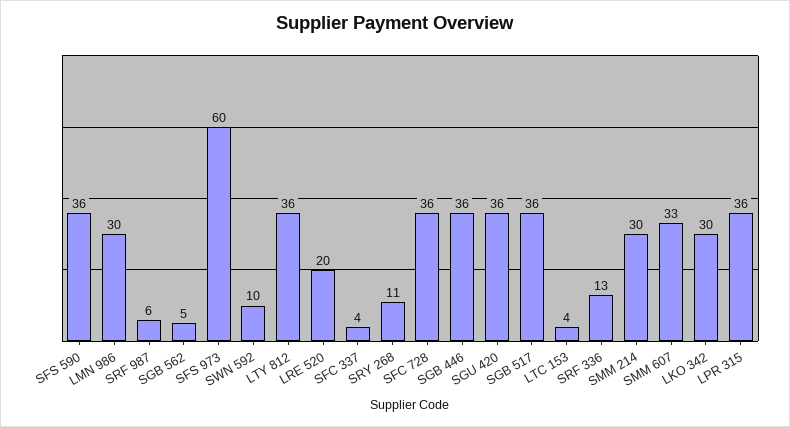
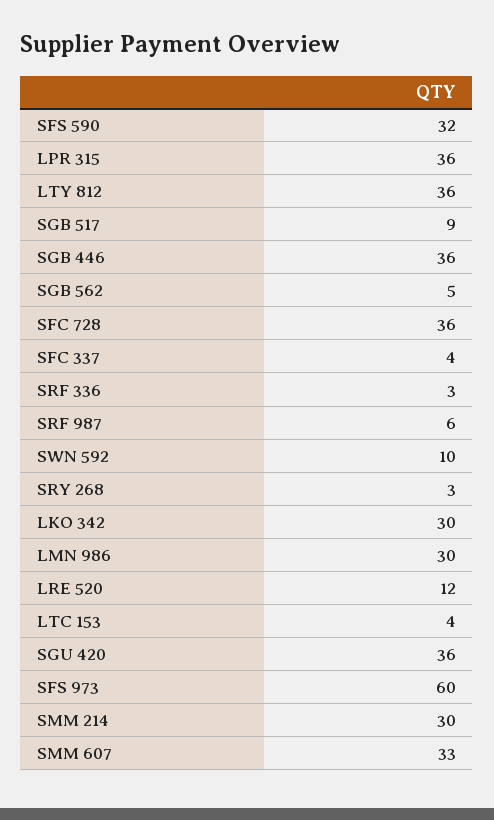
SFS 590: 36 -> 32
LRE 520: 20 -> 12
SRY 268: 11 -> 3
SGB 517: 36 -> 9
SRF 336: 13 -> 3

